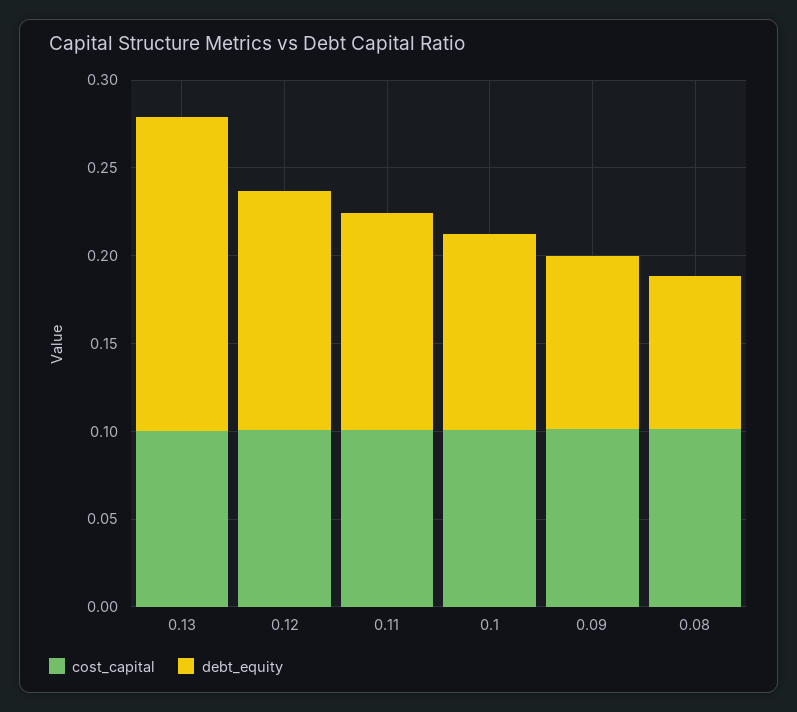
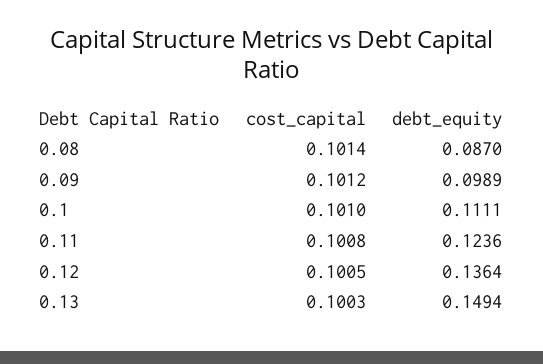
debt_equity, 0.13: 0.18 -> 0.1494

